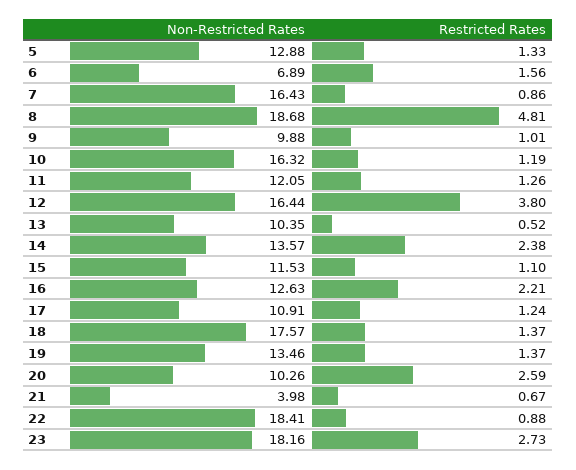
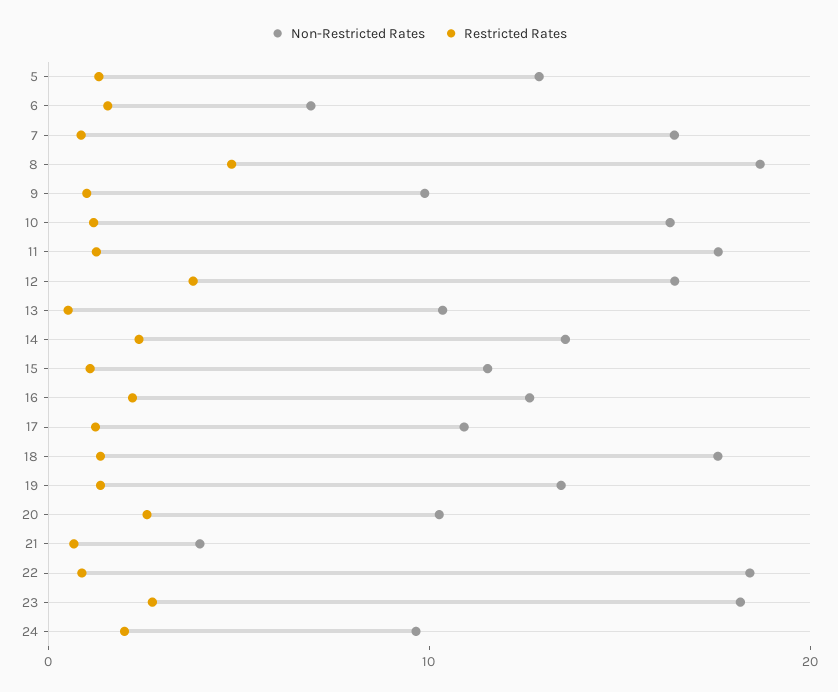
Non-Restricted Rates, 11: 12.05 -> 18
Non-Restricted Rates, 24: none -> 10
Restricted Rates, 24: none -> 2

